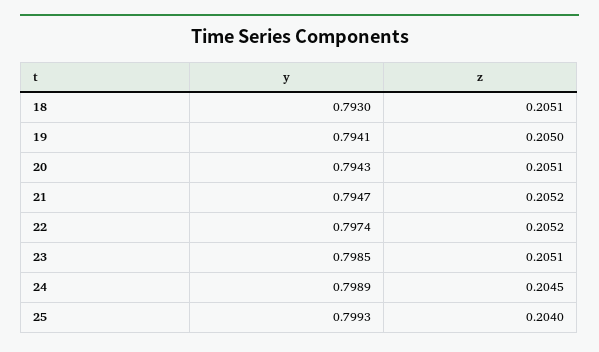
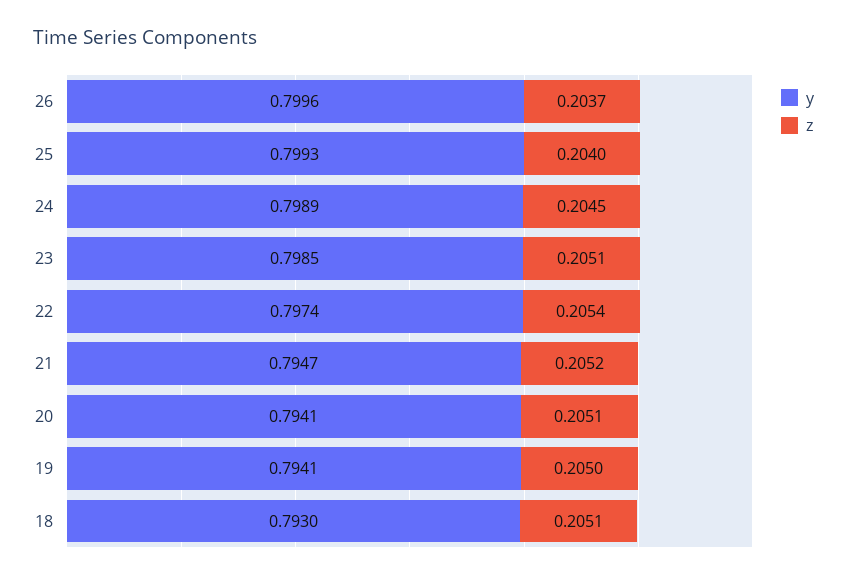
y, 20: 0.7943 -> 0.7941
z, 22: 0.2052 -> 0.2054
y, 26: none -> 0.7996
z, 26: none -> 0.2037

